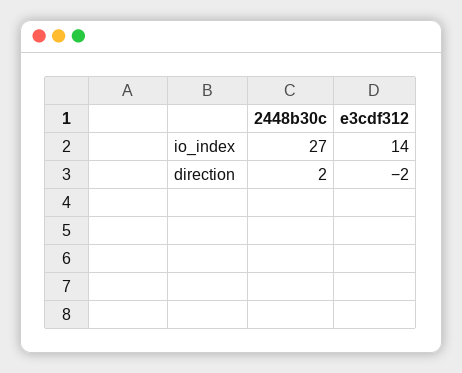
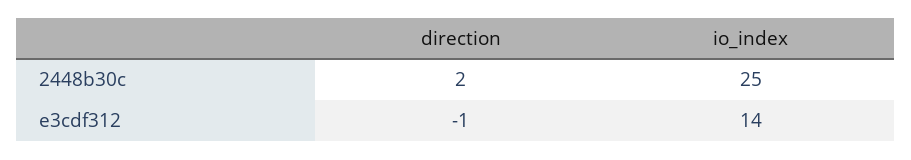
2448b30c, io_index: 27 -> 25
e3cdf312, direction: -2 -> -1

